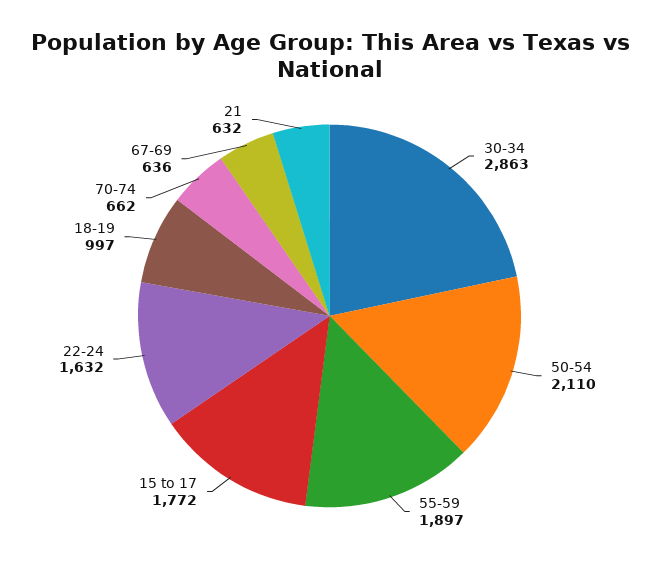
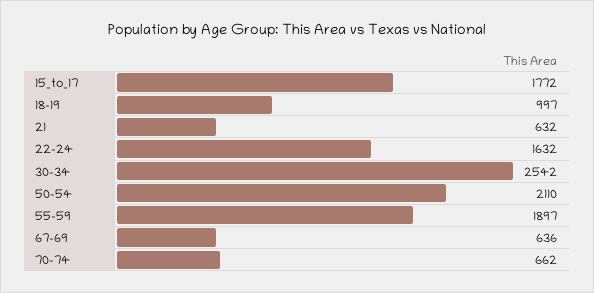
30-34: 2863 -> 2542

